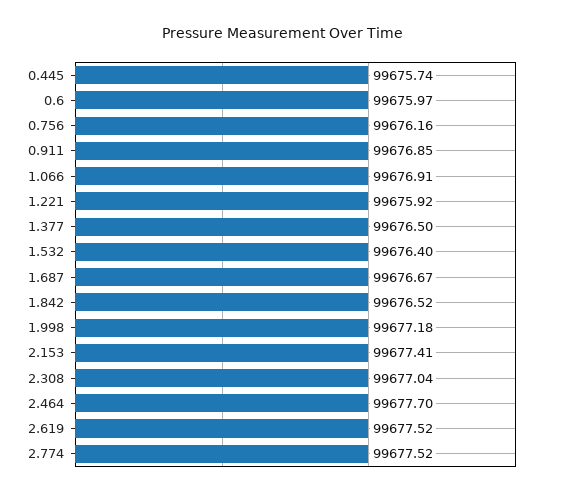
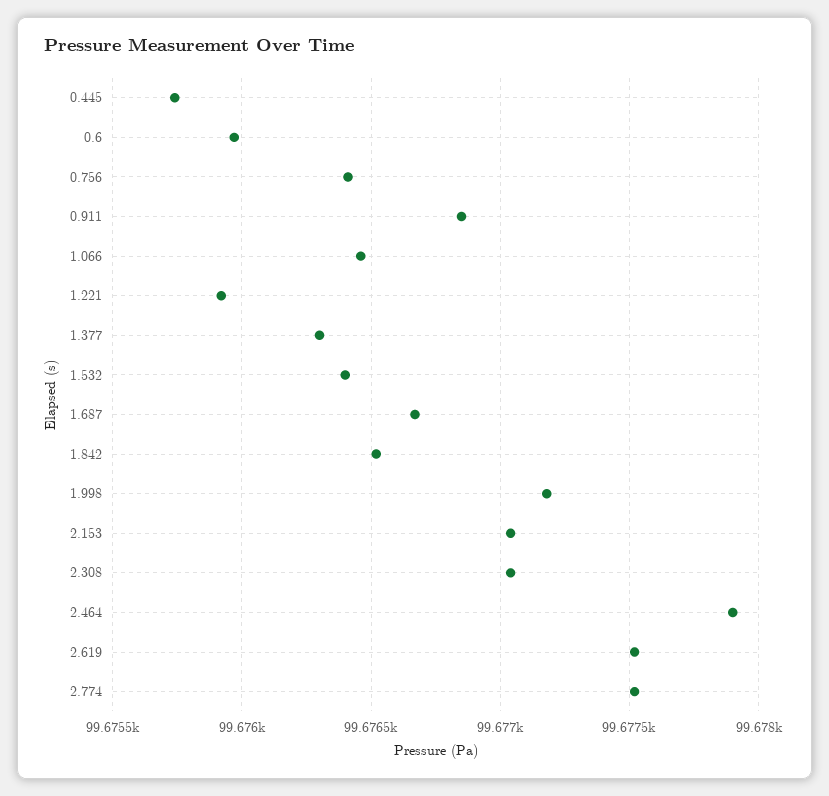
0.756: 99676.16 -> 99676.4
1.066: 99676.91 -> 99676.45
1.377: 99676.5 -> 99676.3
2.153: 99677.41 -> 99677.05
2.464: 99677.7 -> 99677.9

